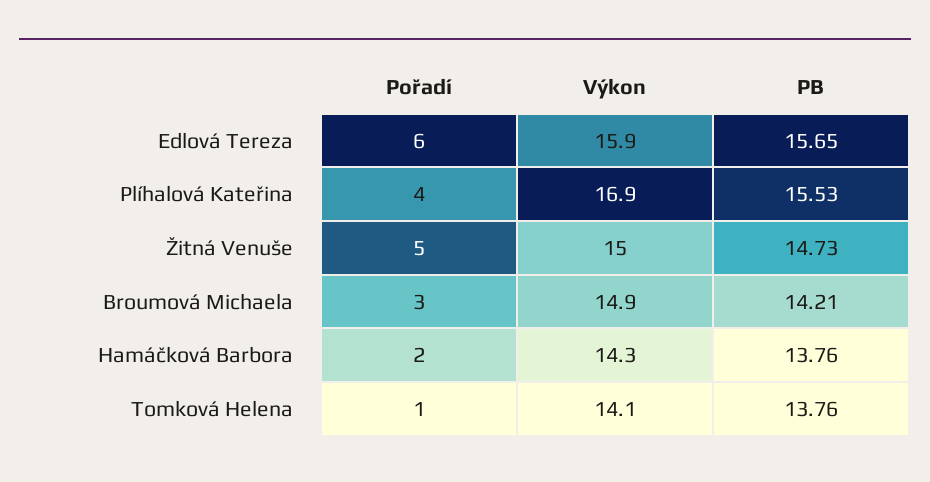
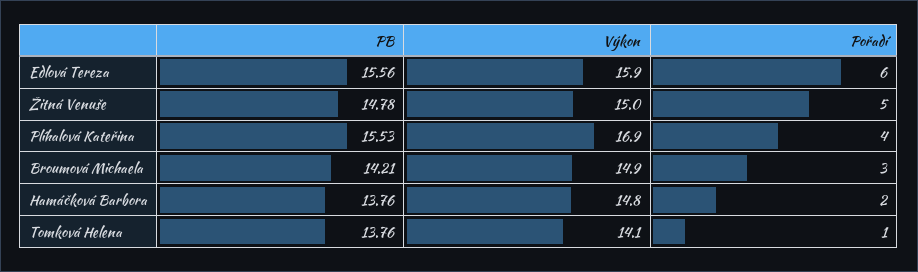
PB, Edlová Tereza: 15.65 -> 15.56
PB, Žitná Venuše: 14.73 -> 14.78
Výkon, Hamáčková Barbora: 14.3 -> 14.8

